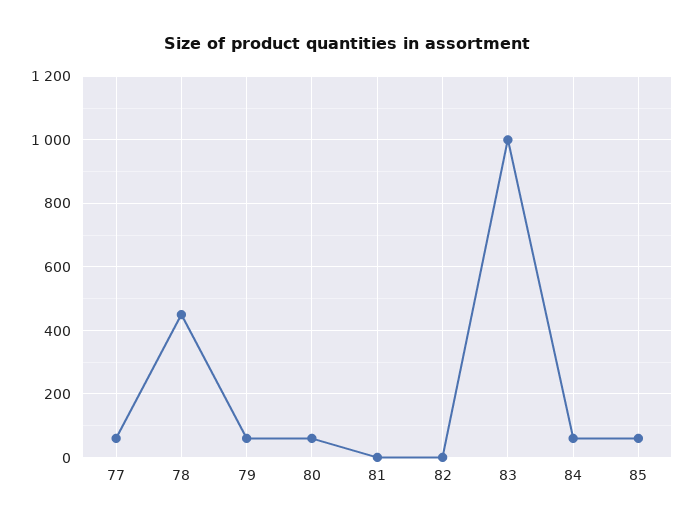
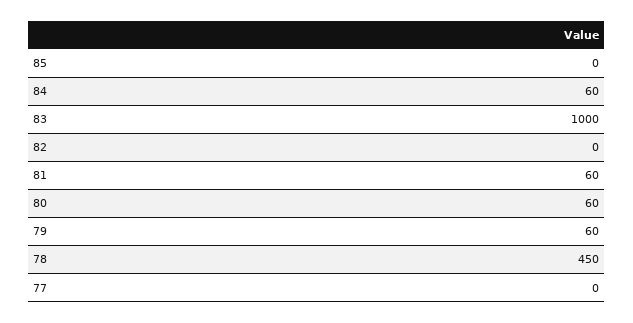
77: 60 -> 0
81: 0 -> 60
85: 60 -> 0

